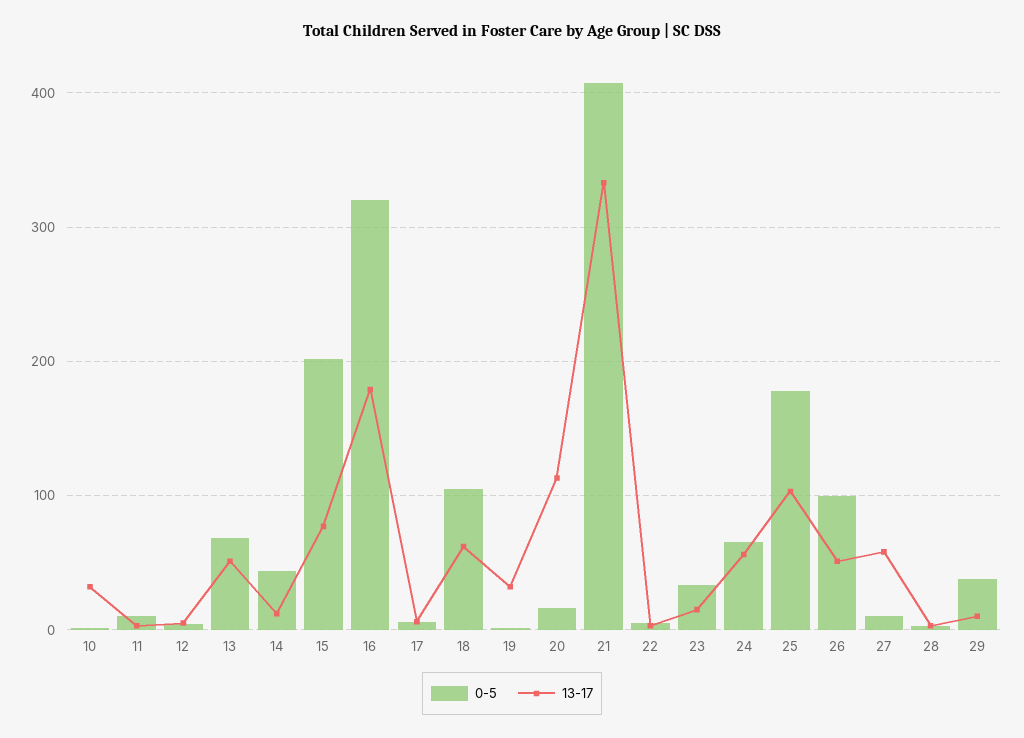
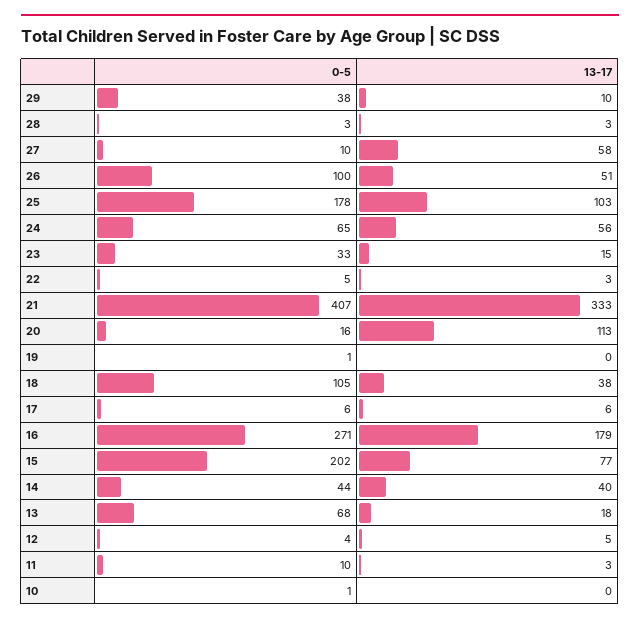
13-17, 10: 30 -> 0
13-17, 13: 50 -> 18
13-17, 14: 10 -> 40
0-5, 16: 320 -> 271
13-17, 18: 60 -> 38
13-17, 19: 30 -> 0

